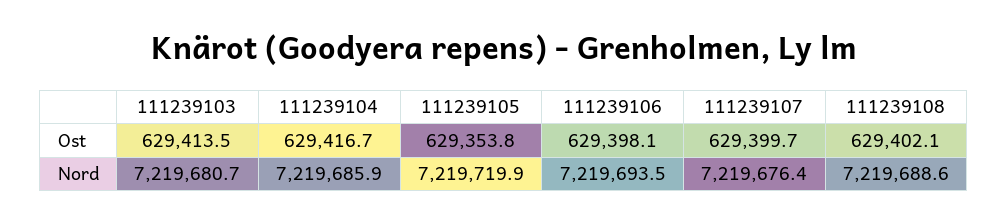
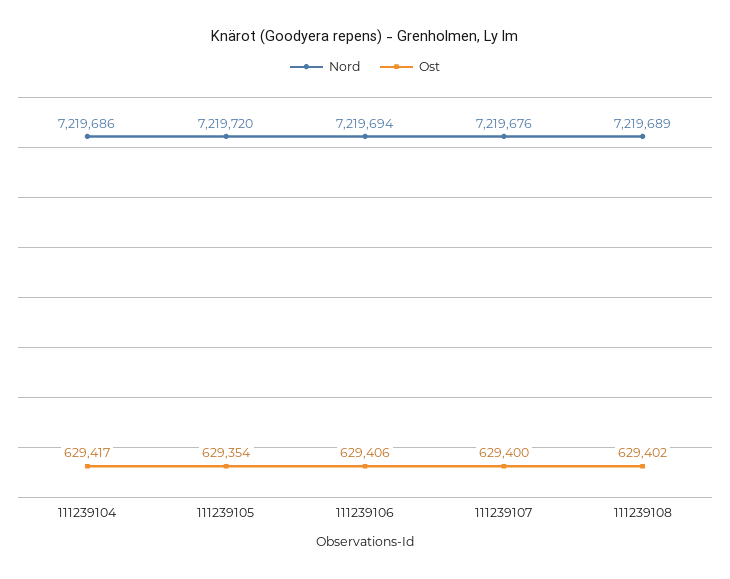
Ost, 111239103: 629413.5 -> none
Ost, 111239106: 629398.1 -> 629406
Nord, 111239103: 7219680.7 -> none

